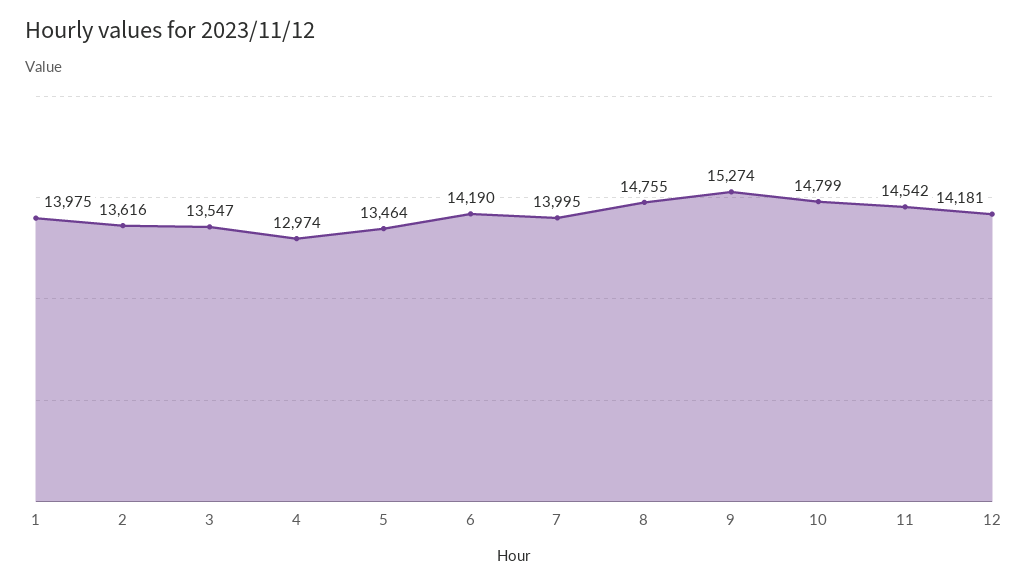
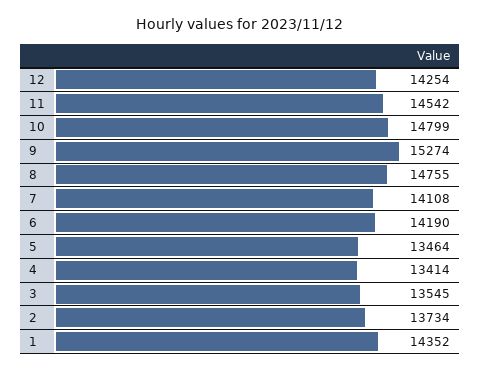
1: 13975 -> 14352
2: 13616 -> 13734
3: 13547 -> 13545
4: 12974 -> 13414
7: 13995 -> 14108
12: 14181 -> 14254

